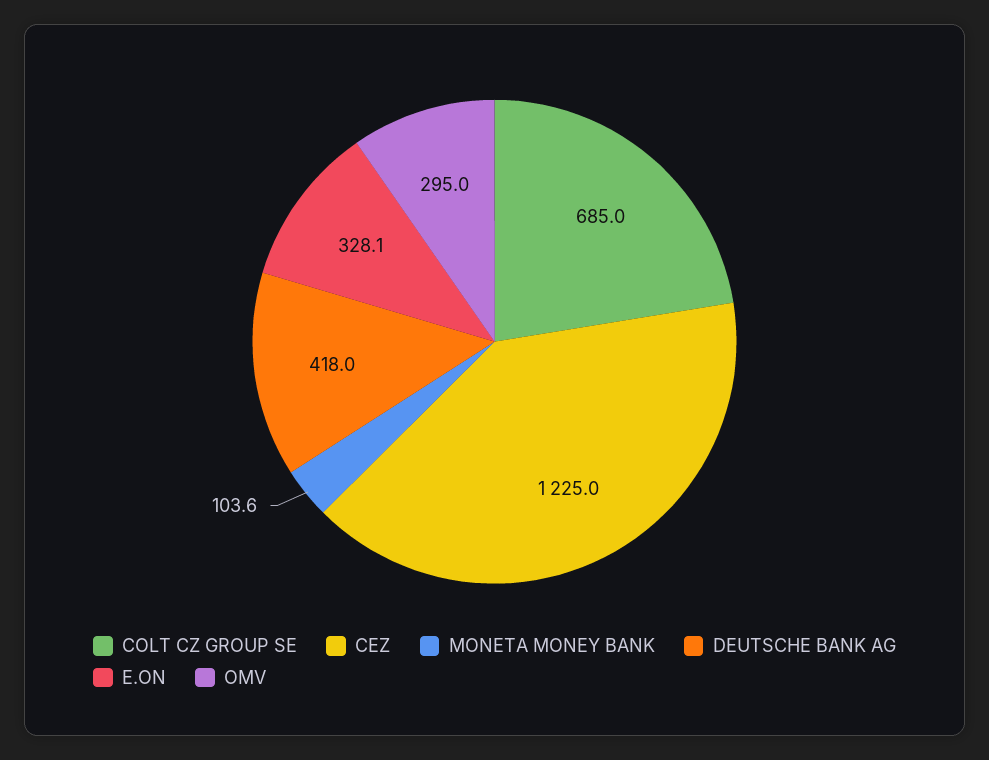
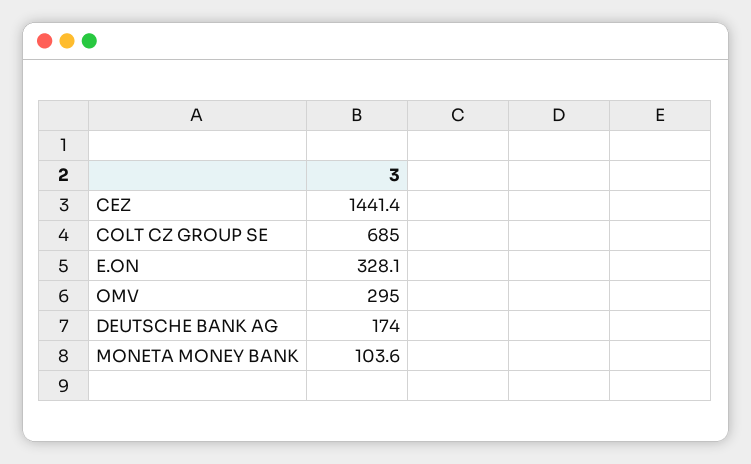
CEZ: 1225 -> 1441.4
DEUTSCHE BANK AG: 418 -> 174

